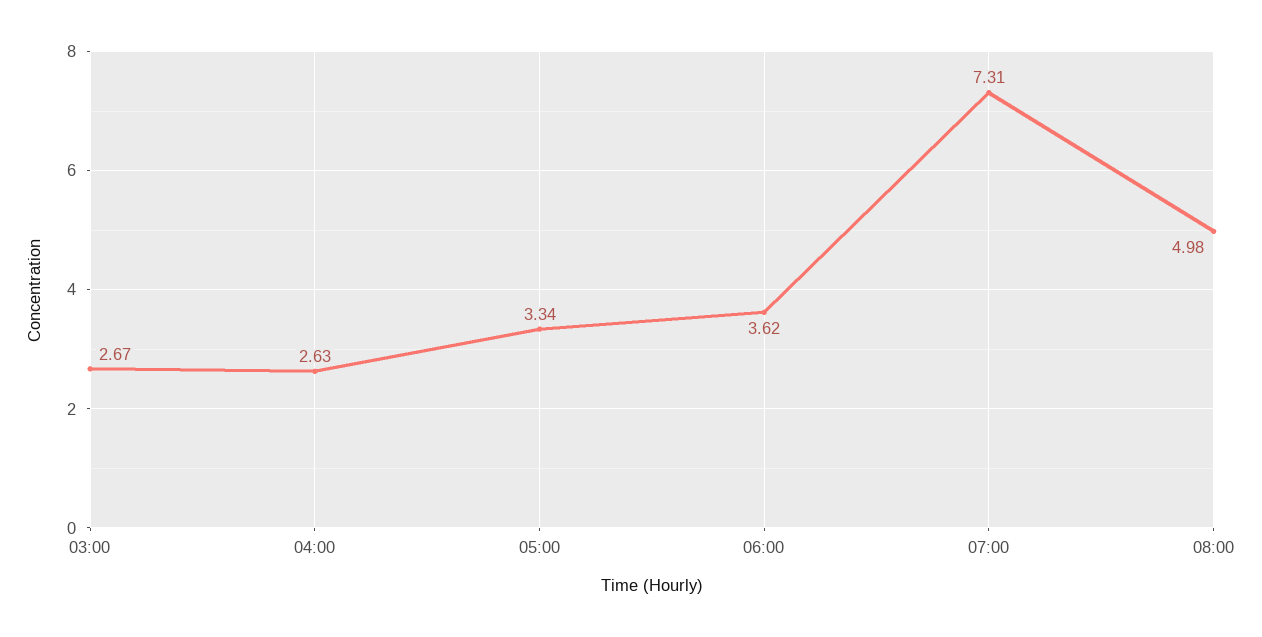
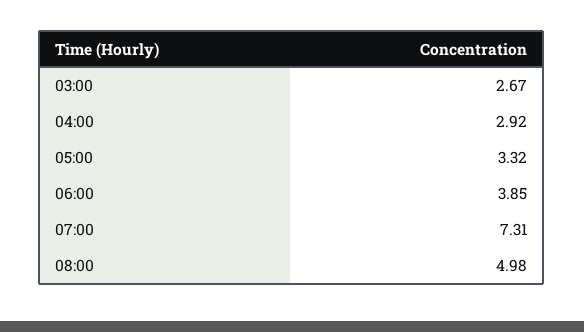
04:00: 2.63 -> 2.92
05:00: 3.34 -> 3.32
06:00: 3.62 -> 3.85

